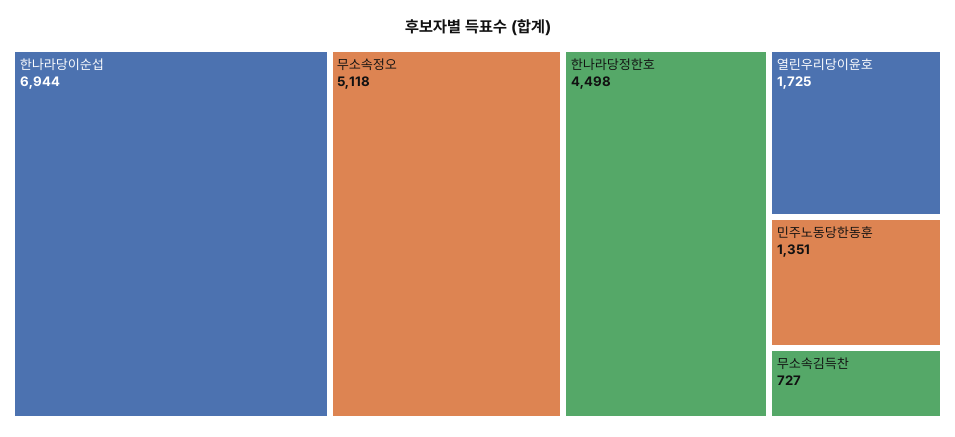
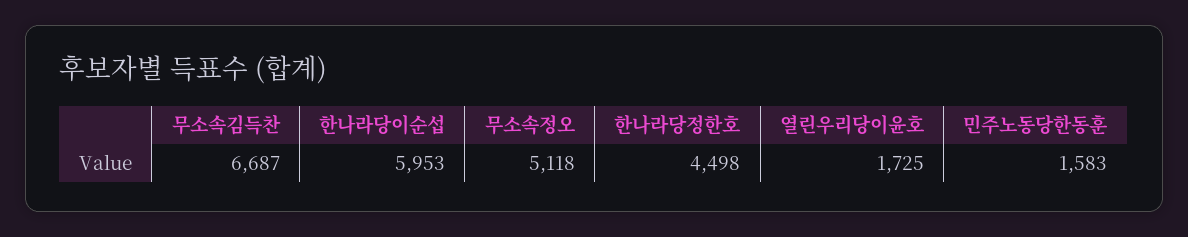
한나라당이순섭: 6944 -> 5953
민주노동당한동훈: 1351 -> 1583
무소속김득찬: 727 -> 6687

